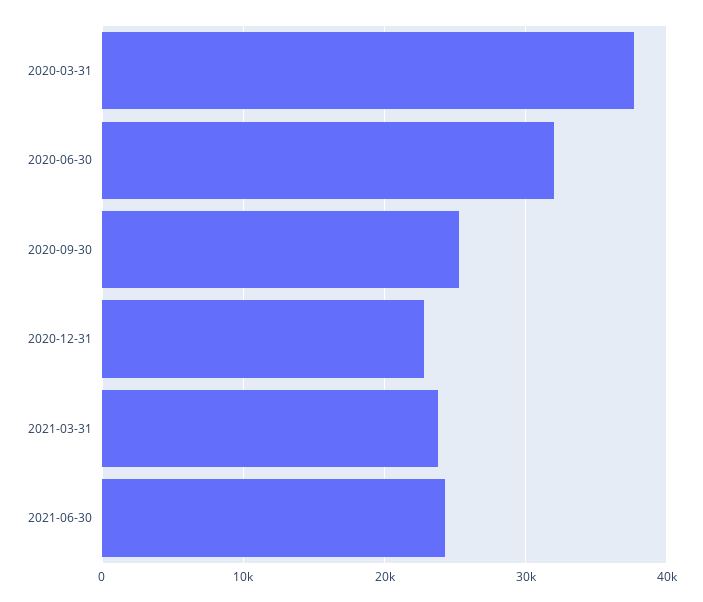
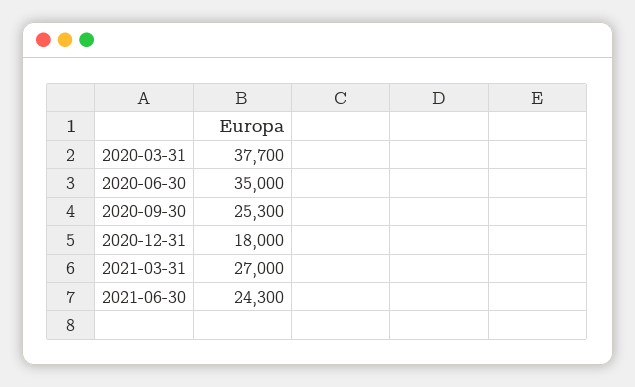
2020-06-30: 32000 -> 35000
2020-12-31: 23000 -> 18000
2021-03-31: 24000 -> 27000

